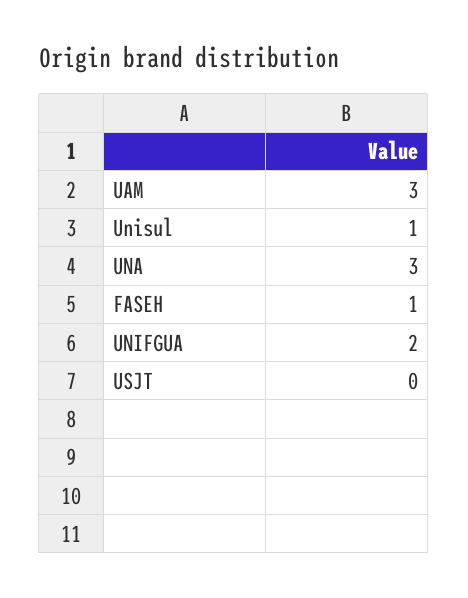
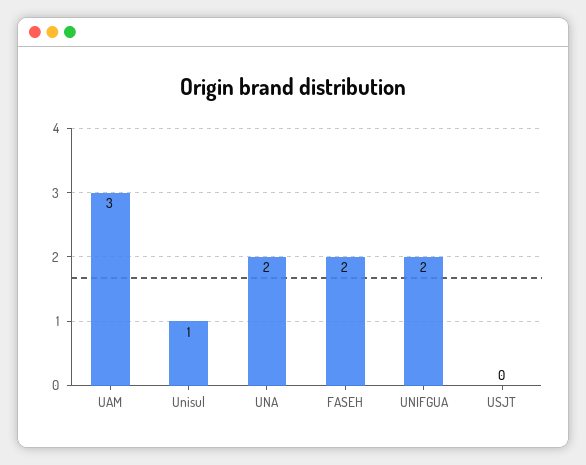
UNA: 3 -> 2
FASEH: 1 -> 2

